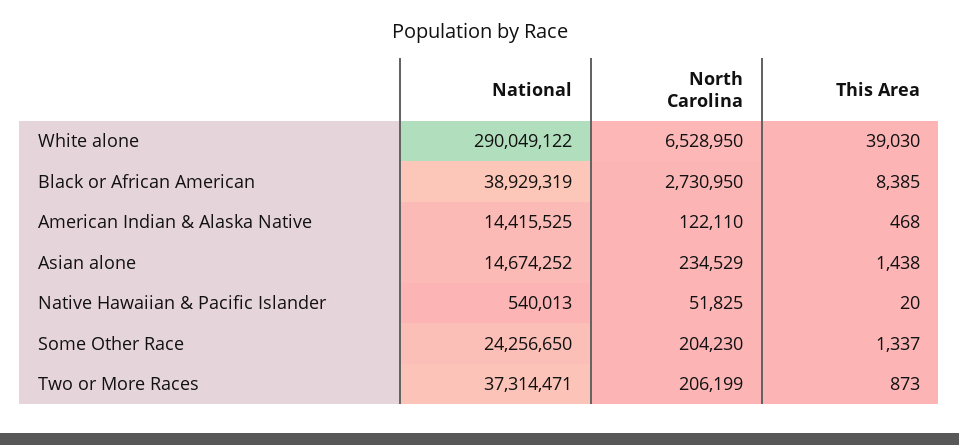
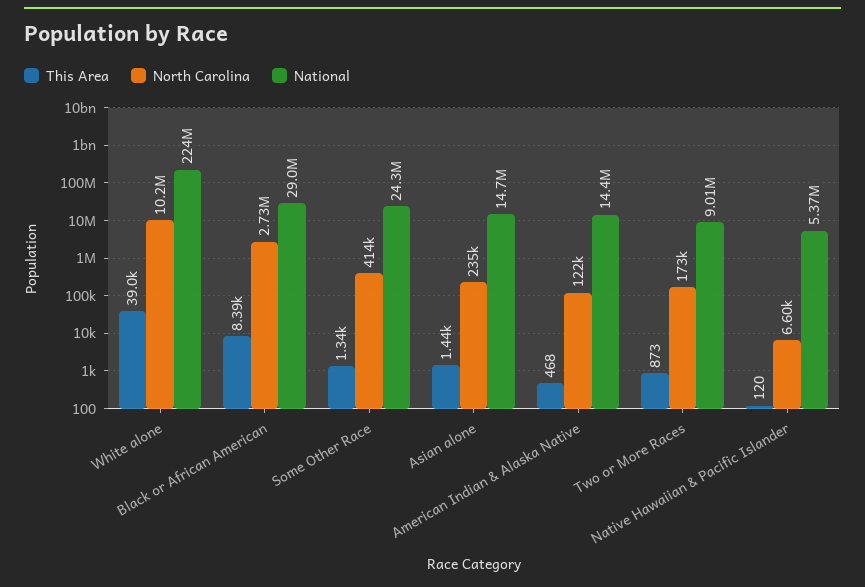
National, White alone: 290049122 -> 224000000
North Carolina, White alone: 6528950 -> 10200000
National, Black or African American: 38929319 -> 29000000
National, Native Hawaiian & Pacific Islander: 540013 -> 5370000
North Carolina, Native Hawaiian & Pacific Islander: 51825 -> 6600
This Area, Native Hawaiian & Pacific Islander: 20 -> 120
North Carolina, Some Other Race: 204230 -> 414000
National, Two or More Races: 37314471 -> 9010000
North Carolina, Two or More Races: 206199 -> 173000

